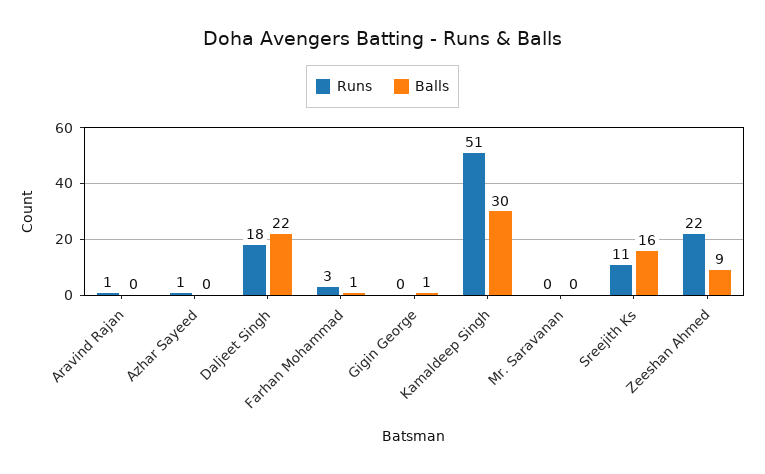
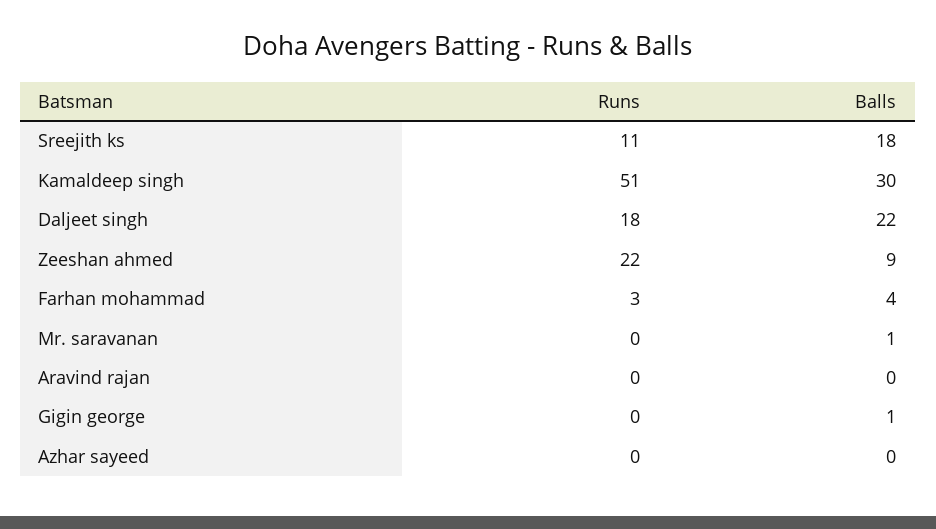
Runs, Aravind Rajan: 1 -> 0
Runs, Azhar Sayeed: 1 -> 0
Balls, Farhan Mohammad: 1 -> 4
Balls, Mr. Saravanan: 0 -> 1
Balls, Sreejith Ks: 16 -> 18

